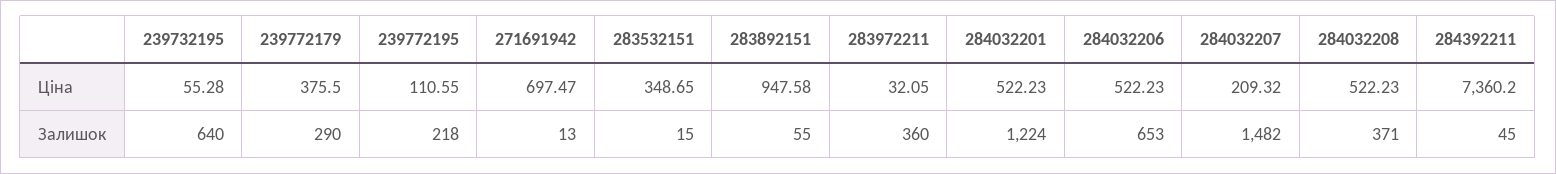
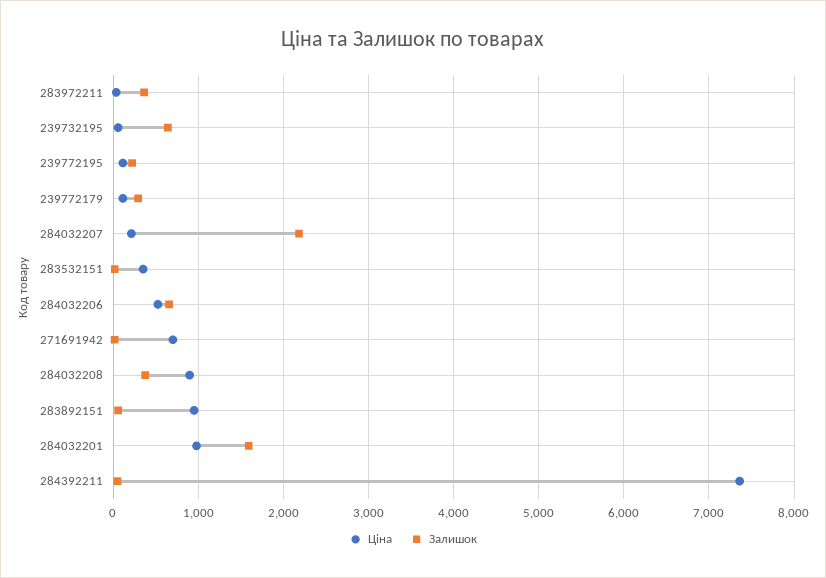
Ціна, 239772179: 375.5 -> 100
Ціна, 284032201: 522.23 -> 1000
Ціна, 284032208: 522.23 -> 900
Залишок, 284032201: 1224 -> 1600
Залишок, 284032207: 1482 -> 2200

